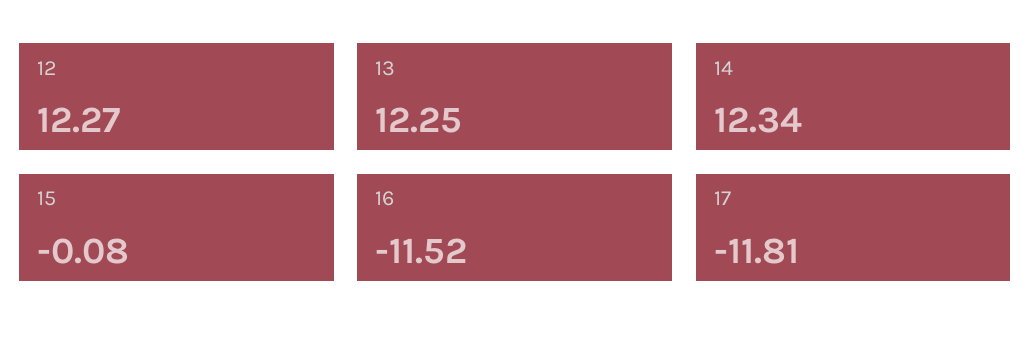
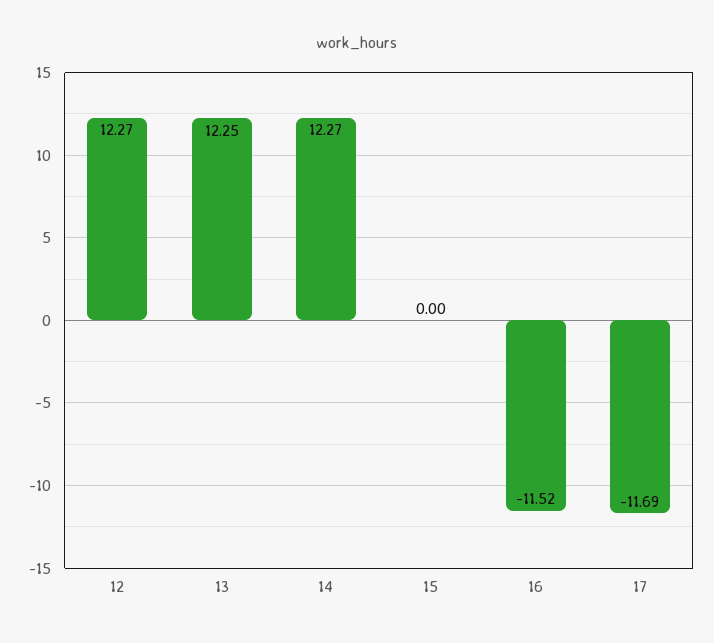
14: 12.34 -> 12.27
15: -0.08 -> 0
17: -11.81 -> -11.69

